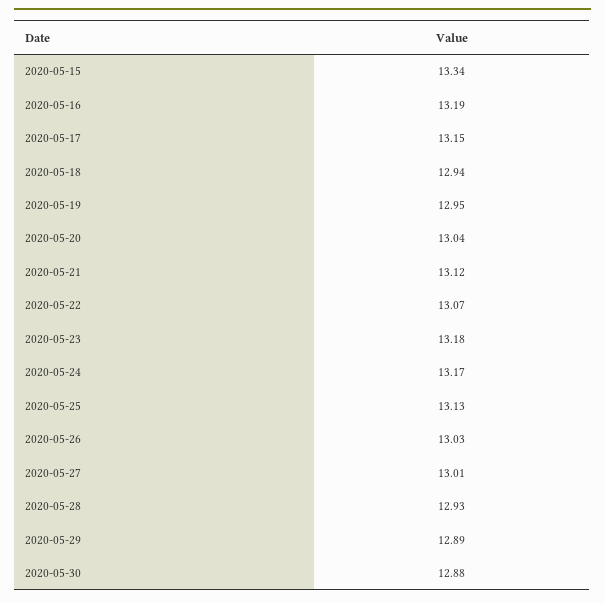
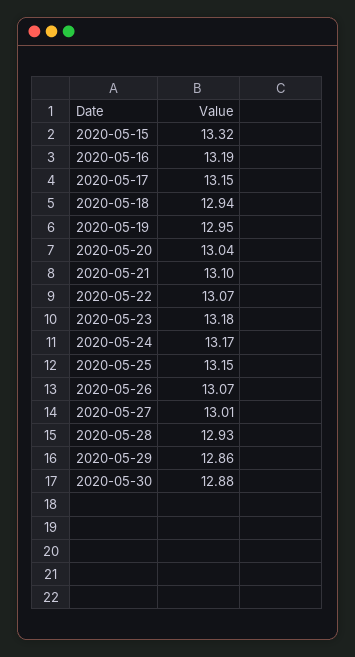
2020-05-15: 13.34 -> 13.32
2020-05-21: 13.12 -> 13.1
2020-05-25: 13.13 -> 13.15
2020-05-26: 13.03 -> 13.07
2020-05-29: 12.89 -> 12.86

